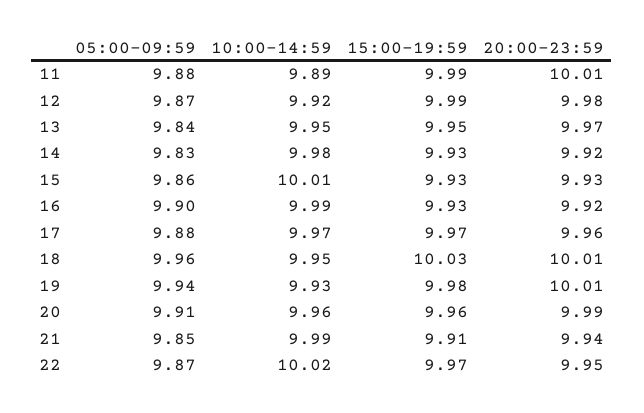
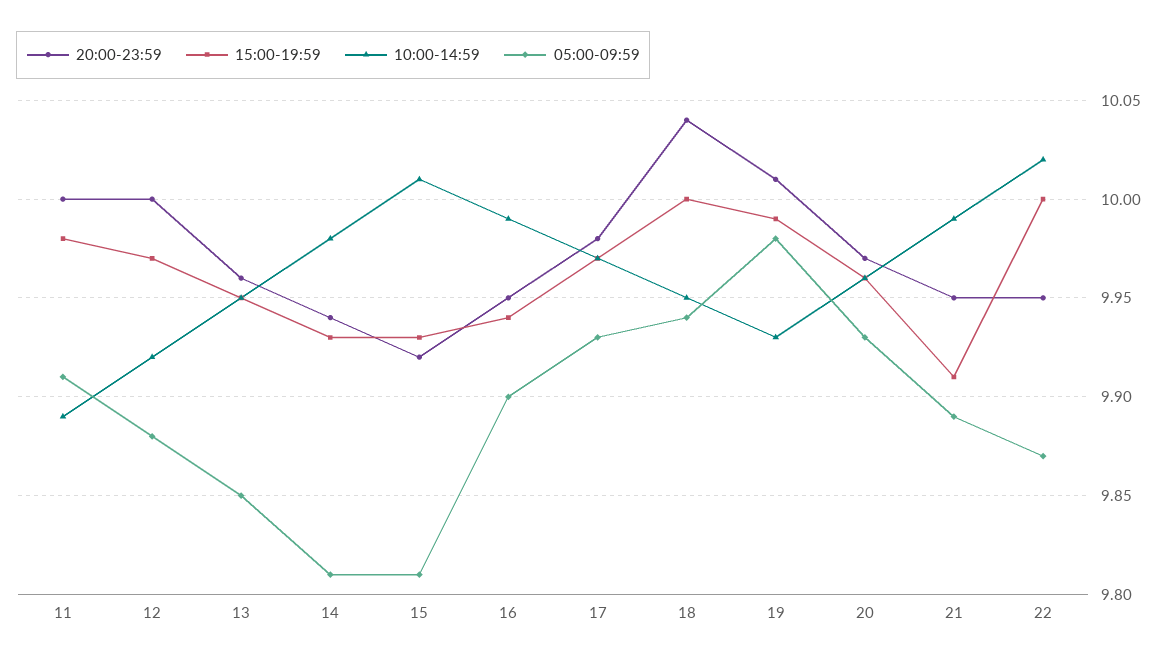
05:00-09:59, 11: 9.88 -> 9.91
15:00-19:59, 11: 9.99 -> 9.98
20:00-23:59, 11: 10.01 -> 10
05:00-09:59, 12: 9.87 -> 9.88
15:00-19:59, 12: 9.99 -> 9.97
20:00-23:59, 12: 9.98 -> 10
05:00-09:59, 13: 9.84 -> 9.85
20:00-23:59, 13: 9.97 -> 9.96
05:00-09:59, 14: 9.83 -> 9.81
20:00-23:59, 14: 9.92 -> 9.94
05:00-09:59, 15: 9.86 -> 9.81
20:00-23:59, 15: 9.93 -> 9.92
15:00-19:59, 16: 9.93 -> 9.94
20:00-23:59, 16: 9.92 -> 9.95
05:00-09:59, 17: 9.88 -> 9.93
20:00-23:59, 17: 9.96 -> 9.98
05:00-09:59, 18: 9.96 -> 9.94
15:00-19:59, 18: 10.03 -> 10
20:00-23:59, 18: 10.01 -> 10.04
05:00-09:59, 19: 9.94 -> 9.98
15:00-19:59, 19: 9.98 -> 9.99
05:00-09:59, 20: 9.91 -> 9.93
20:00-23:59, 20: 9.99 -> 9.97
05:00-09:59, 21: 9.85 -> 9.89
20:00-23:59, 21: 9.94 -> 9.95
15:00-19:59, 22: 9.97 -> 10

